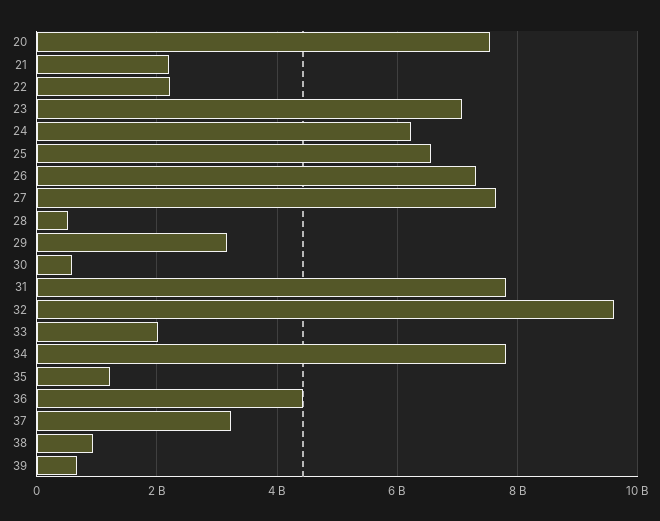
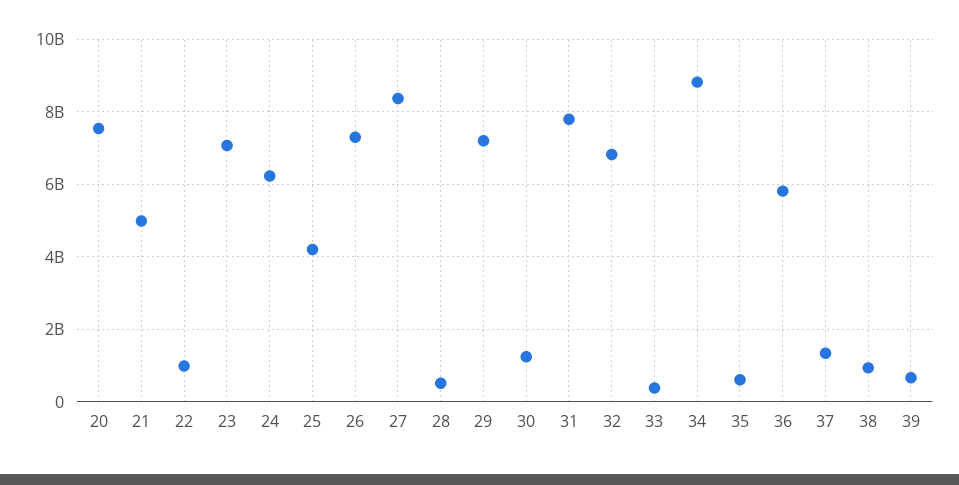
21: 2200000000 -> 5000000000
22: 2200000000 -> 1000000000
25: 6600000000 -> 4200000000
27: 7600000000 -> 8400000000
29: 3200000000 -> 7200000000
30: 600000000 -> 1200000000
32: 9600000000 -> 6800000000
33: 2000000000 -> 400000000
34: 7800000000 -> 8800000000
35: 1200000000 -> 600000000
36: 4400000000 -> 5800000000
37: 3200000000 -> 1400000000

